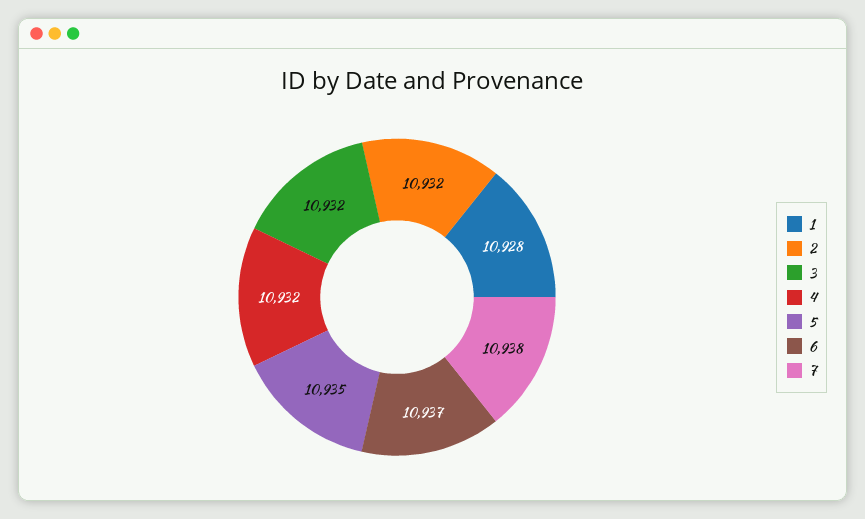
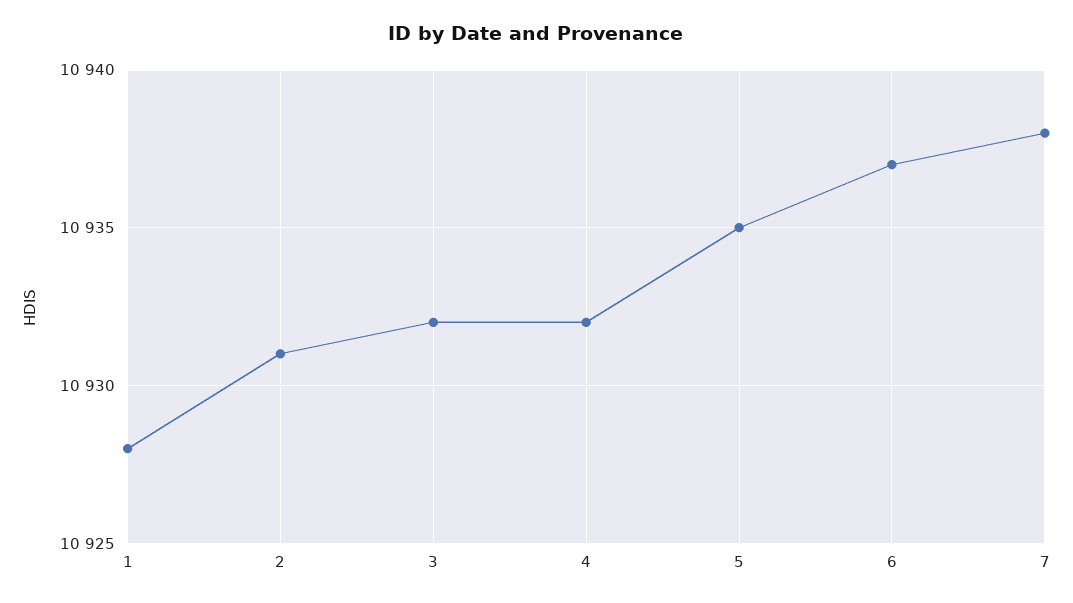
2: 10932 -> 10931

